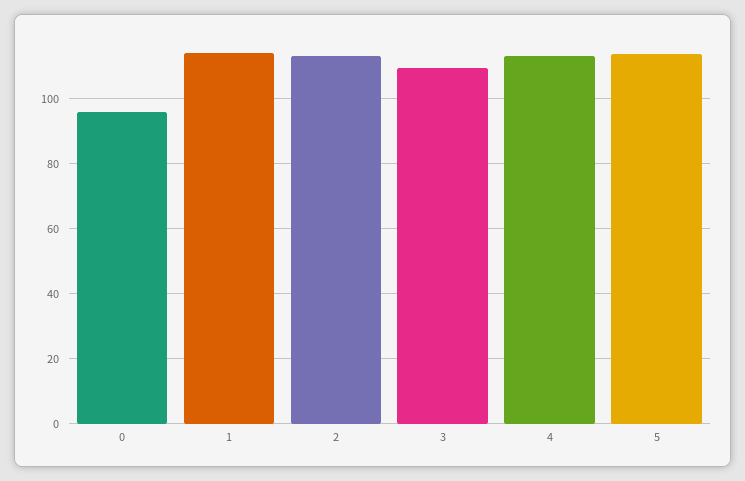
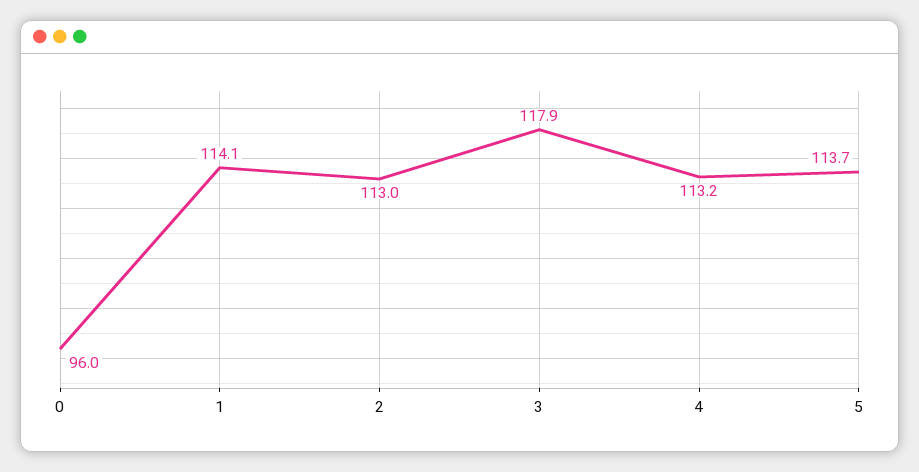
3: 110 -> 117.9

